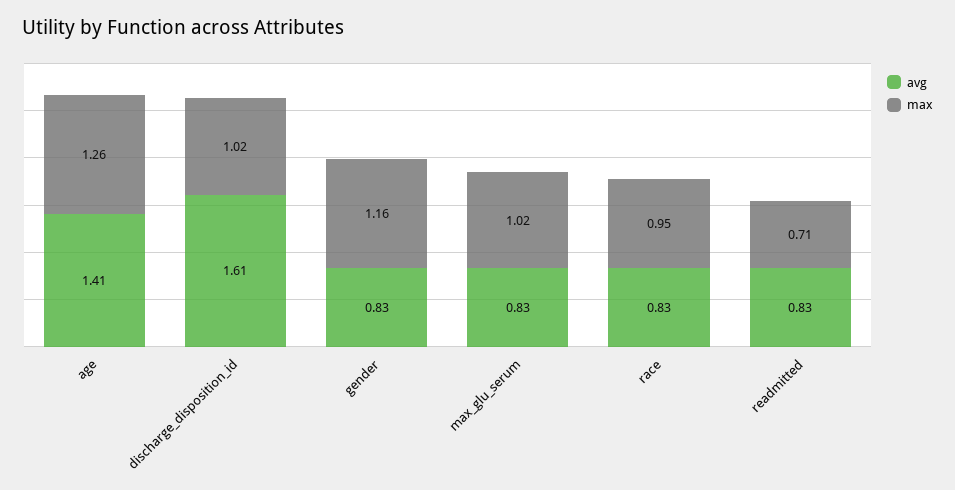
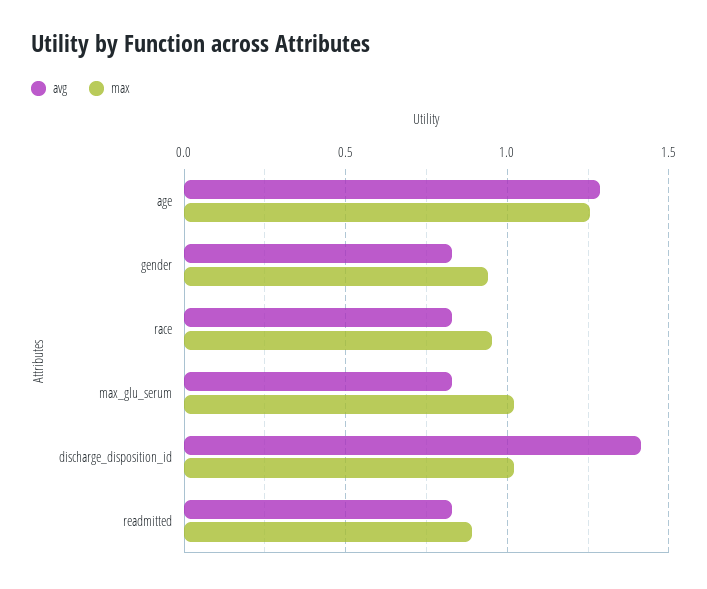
avg, age: 1.41 -> 1.3
avg, discharge_disposition_id: 1.61 -> 1.4
max, gender: 1.16 -> 0.95
max, readmitted: 0.71 -> 0.9

